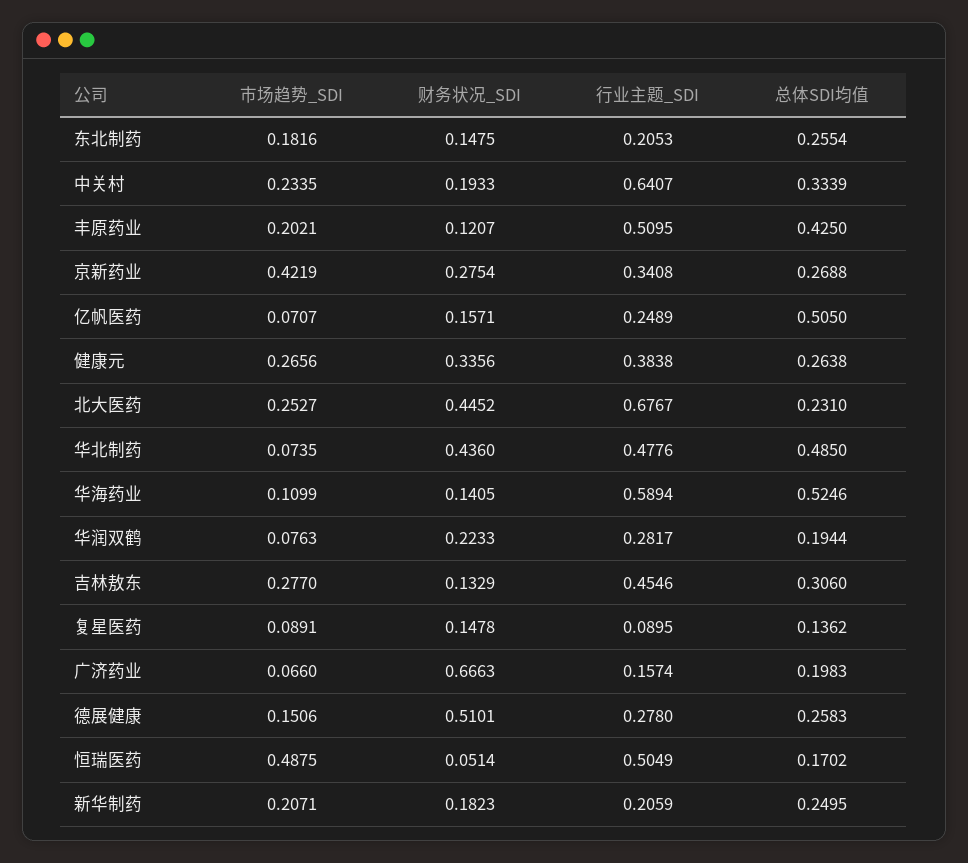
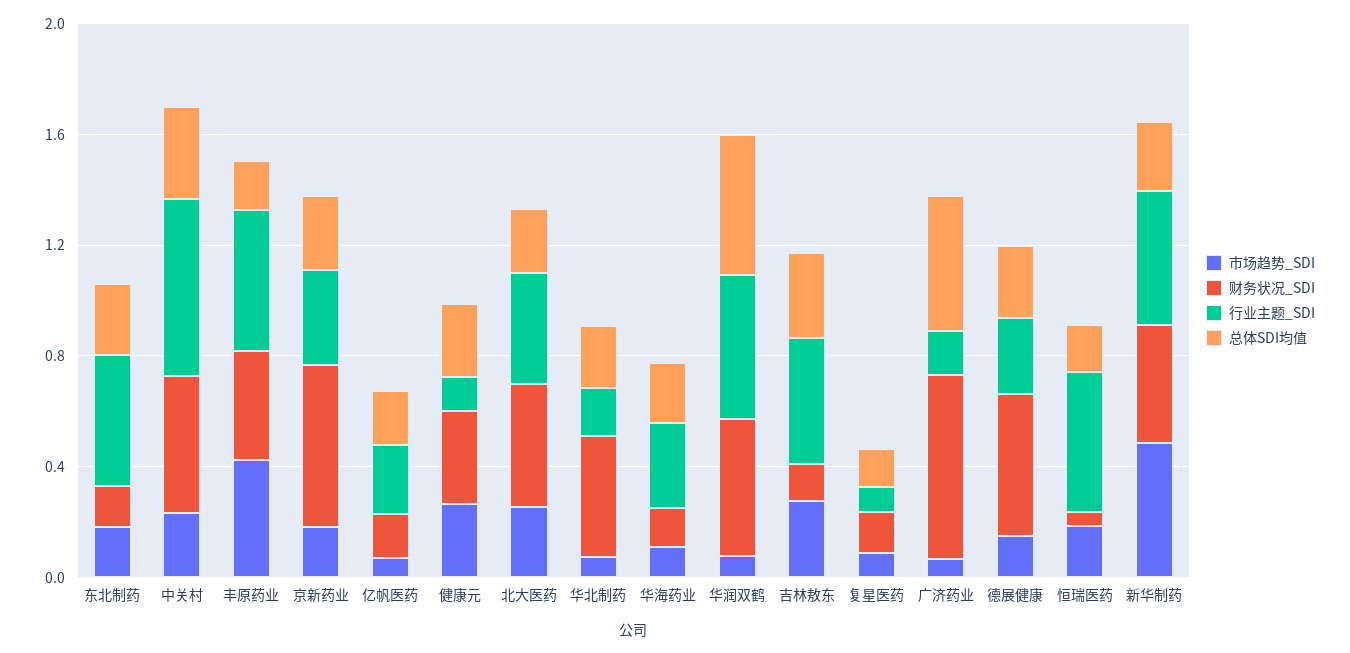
行业主题_SDI, 东北制药: 0.2053 -> 0.5
财务状况_SDI, 中关村: 0.1933 -> 0.5
市场趋势_SDI, 丰原药业: 0.2021 -> 0.4
财务状况_SDI, 丰原药业: 0.1207 -> 0.4
总体SDI均值, 丰原药业: 0.425 -> 0.2
市场趋势_SDI, 京新药业: 0.4219 -> 0.2
财务状况_SDI, 京新药业: 0.2754 -> 0.6
总体SDI均值, 亿帆医药: 0.505 -> 0.2
行业主题_SDI, 健康元: 0.3838 -> 0.1
行业主题_SDI, 北大医药: 0.6767 -> 0.4
行业主题_SDI, 华北制药: 0.4776 -> 0.2
总体SDI均值, 华北制药: 0.485 -> 0.2
行业主题_SDI, 华海药业: 0.5894 -> 0.3
总体SDI均值, 华海药业: 0.5246 -> 0.2
财务状况_SDI, 华润双鹤: 0.2233 -> 0.5
行业主题_SDI, 华润双鹤: 0.2817 -> 0.5
总体SDI均值, 华润双鹤: 0.1944 -> 0.5
总体SDI均值, 广济药业: 0.1983 -> 0.5
市场趋势_SDI, 恒瑞医药: 0.4875 -> 0.2
市场趋势_SDI, 新华制药: 0.2071 -> 0.5
财务状况_SDI, 新华制药: 0.1823 -> 0.4
行业主题_SDI, 新华制药: 0.2059 -> 0.5

